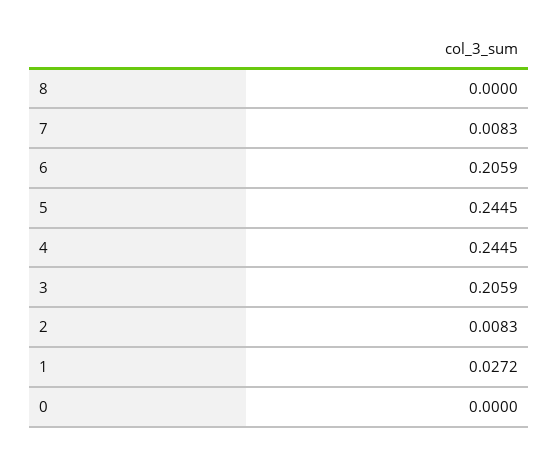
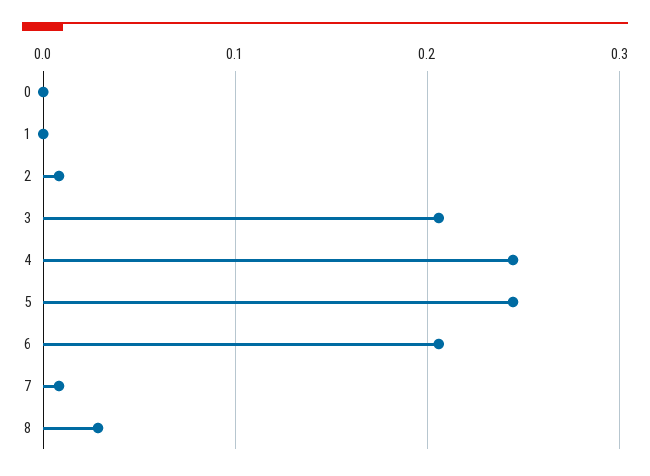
8: 0 -> 0.03
1: 0.0272 -> 0

